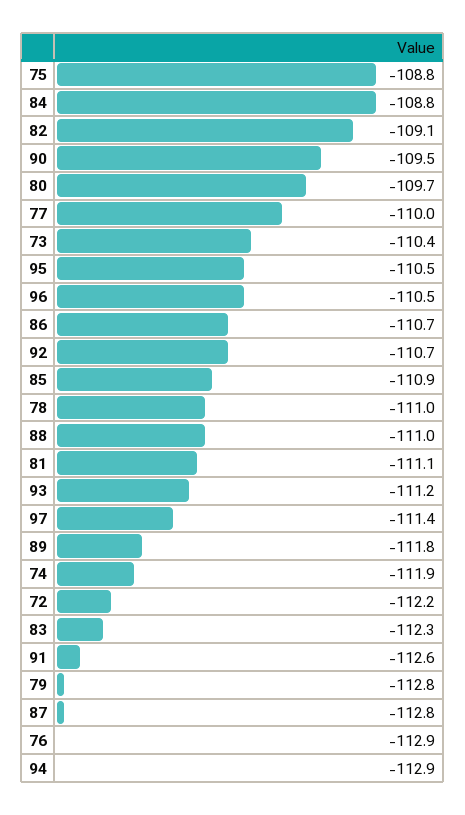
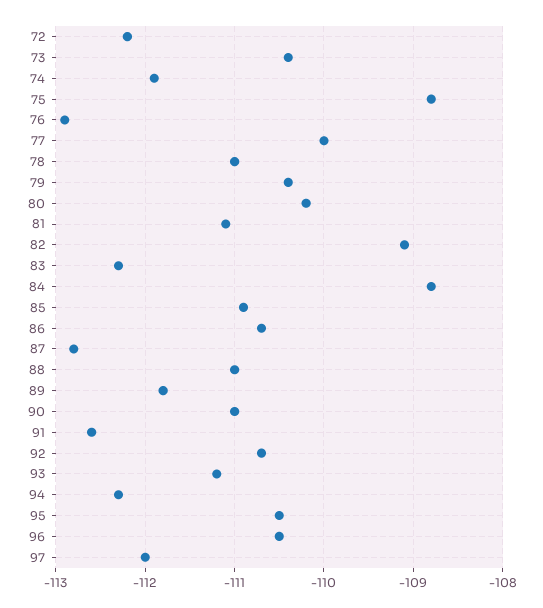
90: -109.5 -> -111
80: -109.7 -> -110.2
97: -111.4 -> -112
79: -112.8 -> -110.4
94: -112.9 -> -112.3

